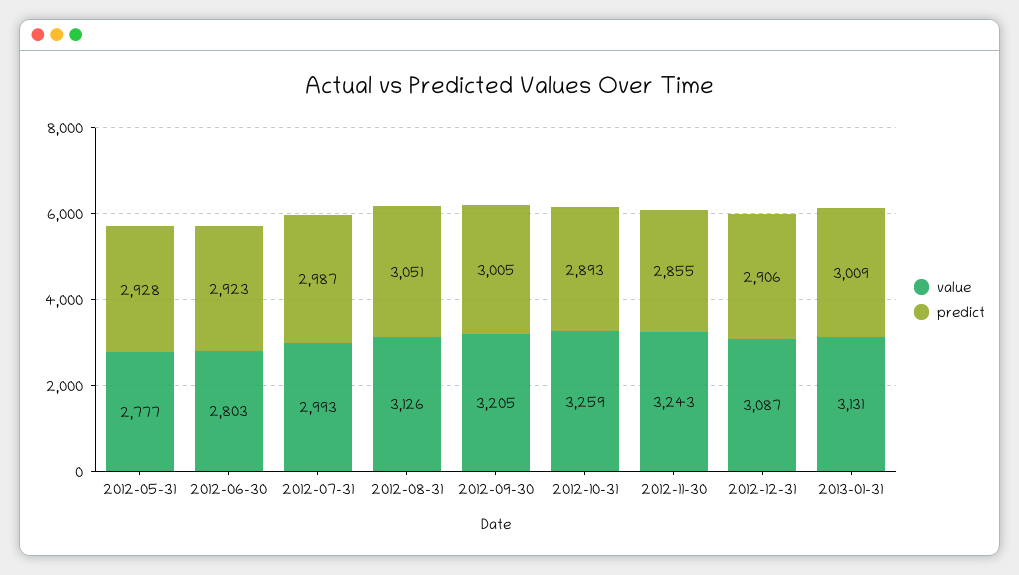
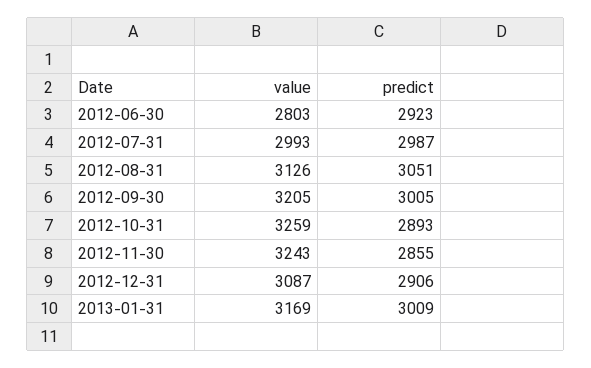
value, 2012-05-31: 2777 -> none
predict, 2012-05-31: 2928 -> none
value, 2013-01-31: 3131 -> 3169

